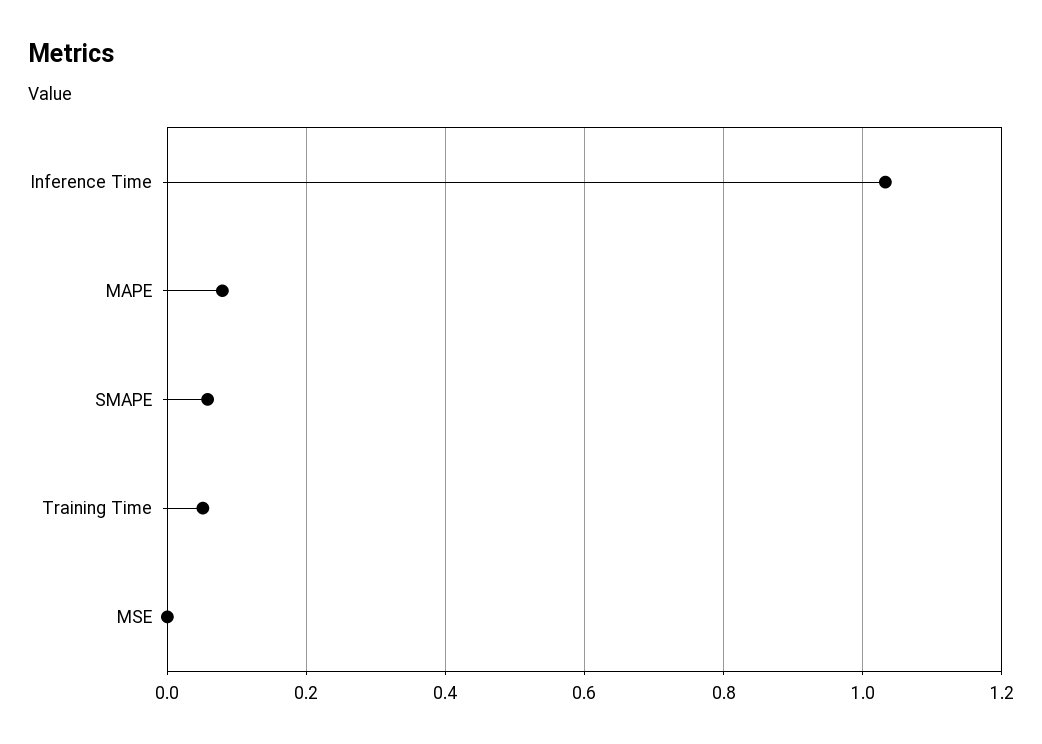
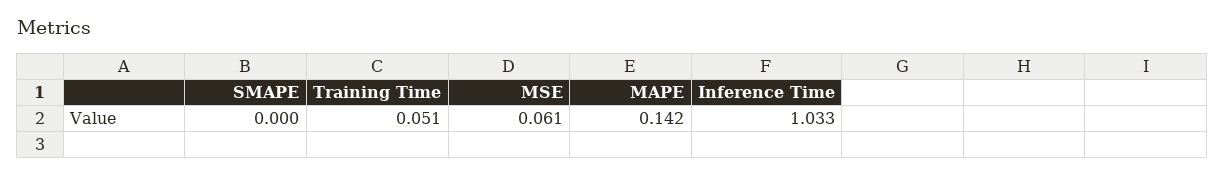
MAPE: 0.08 -> 0.142
SMAPE: 0.06 -> 0
MSE: 0 -> 0.061

